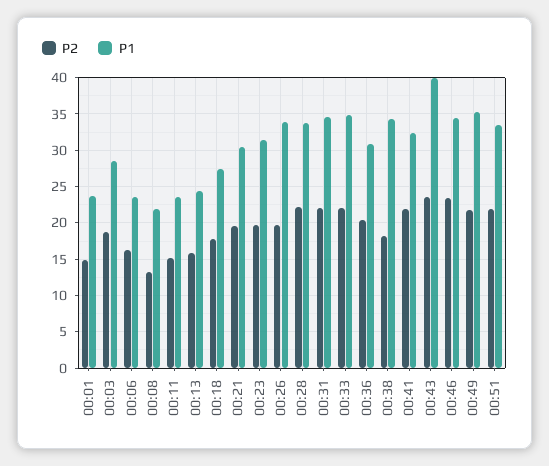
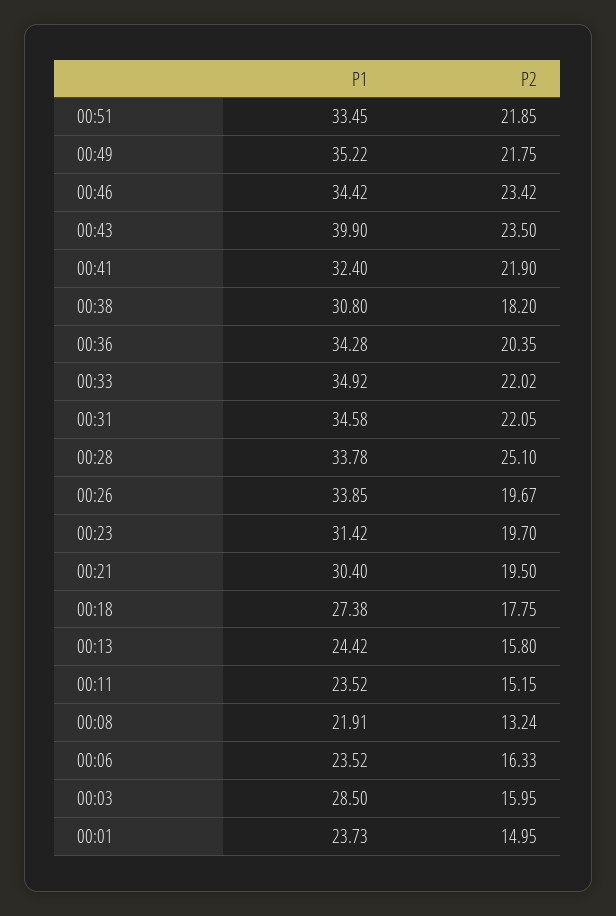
P2, 00:03: 19 -> 15.95
P2, 00:28: 22 -> 25.1
P1, 00:36: 31 -> 34.28
P1, 00:38: 34 -> 30.8

